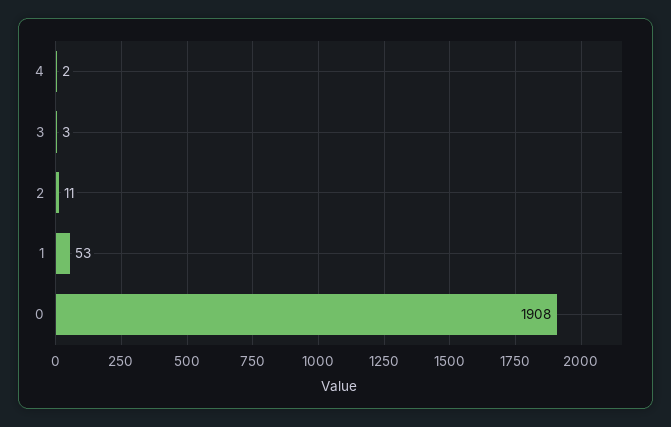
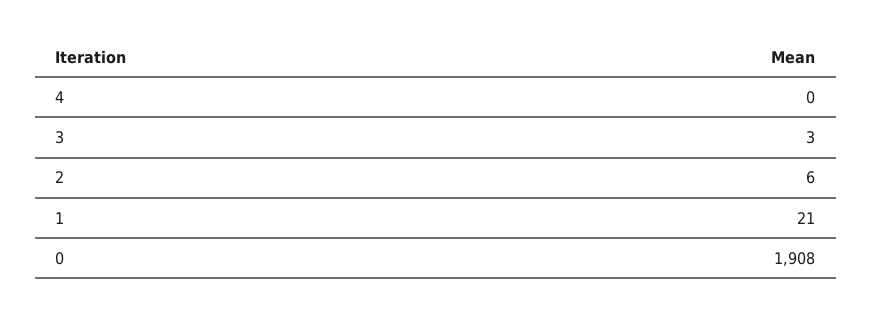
4: 2 -> 0
2: 11 -> 6
1: 53 -> 21

